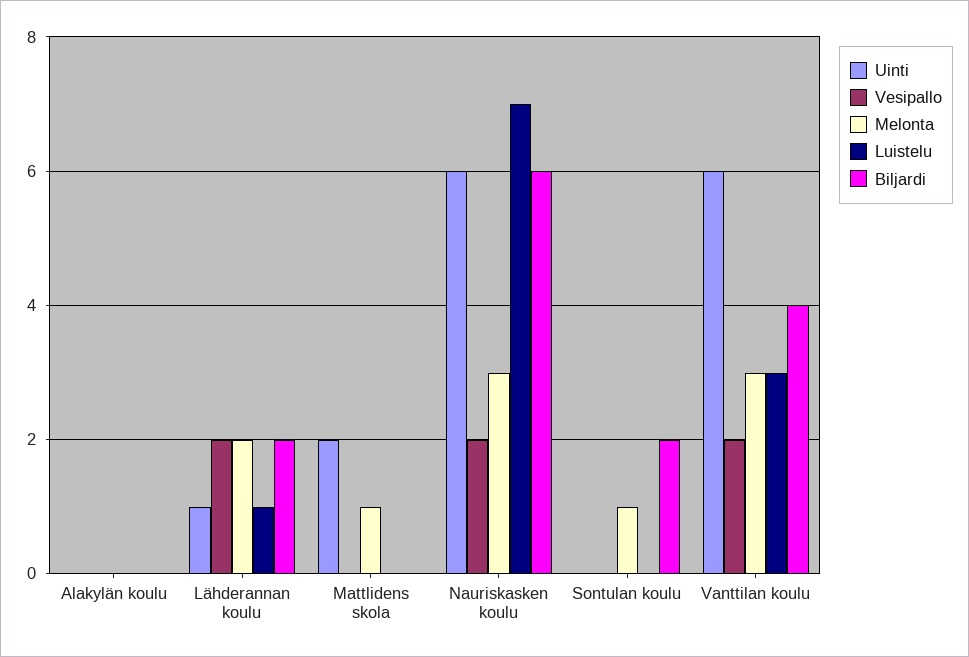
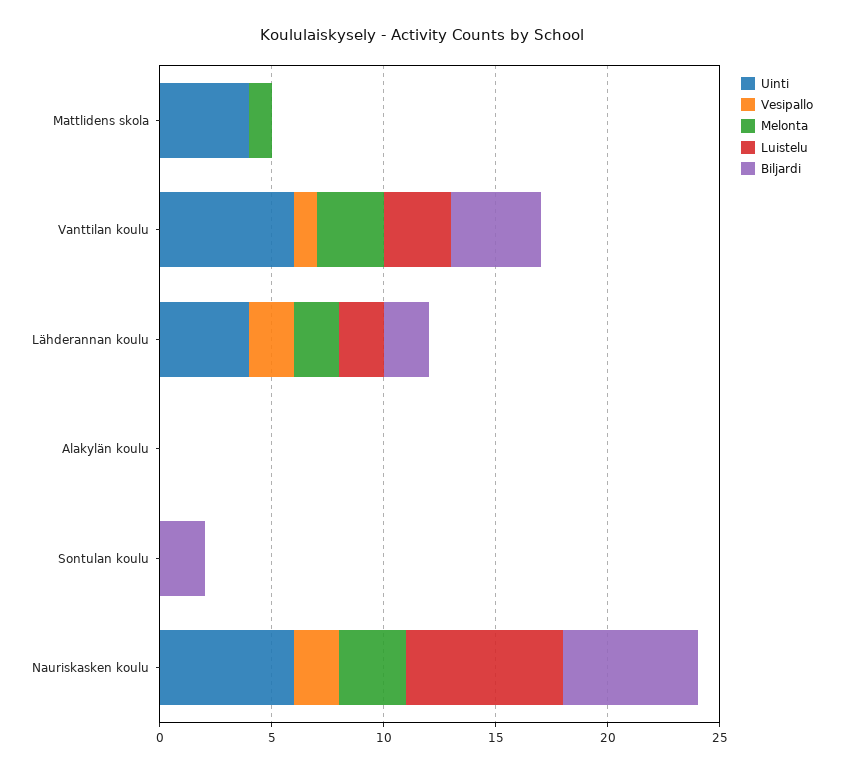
Uinti, Lähderannan koulu: 1 -> 4
Luistelu, Lähderannan koulu: 1 -> 2
Uinti, Mattlidens skola: 2 -> 4
Melonta, Sontulan koulu: 1 -> 0
Vesipallo, Vanttilan koulu: 2 -> 1

